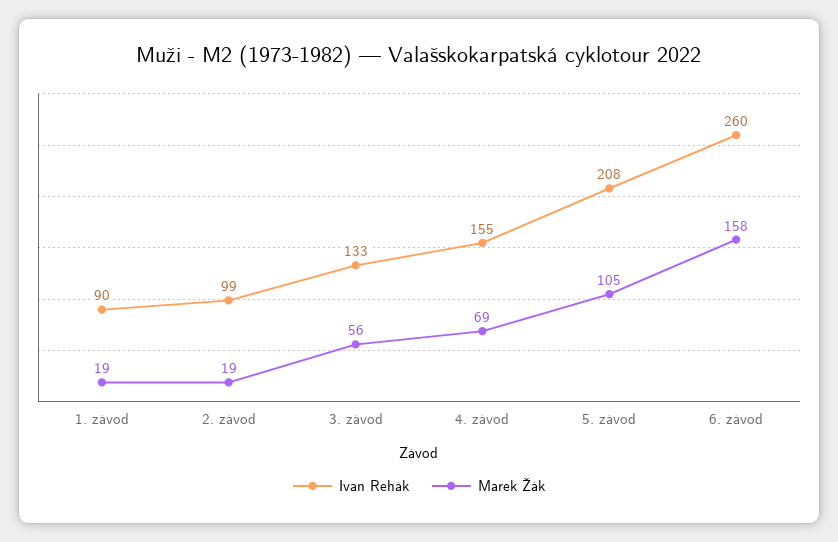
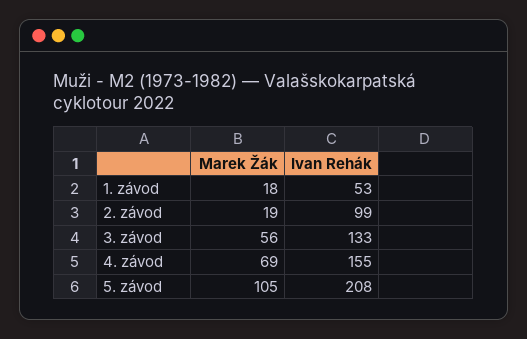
Ivan Rehák, 1. závod: 90 -> 53
Marek Žák, 1. závod: 19 -> 18
Ivan Rehák, 6. závod: 260 -> none
Marek Žák, 6. závod: 158 -> none

